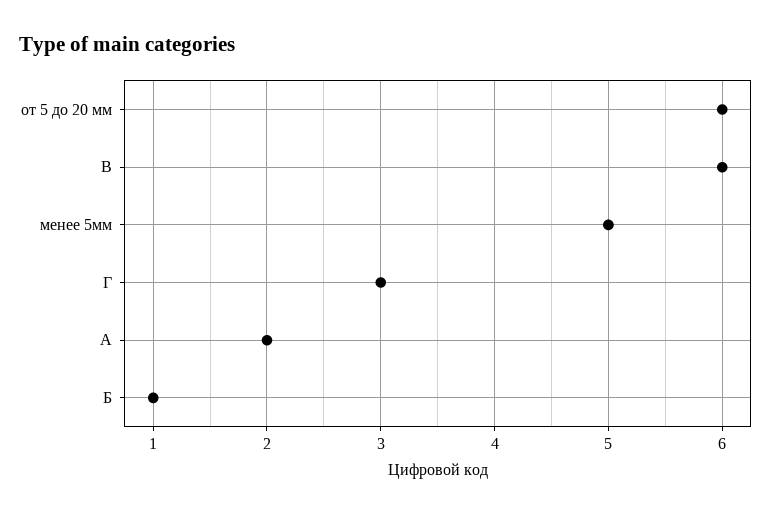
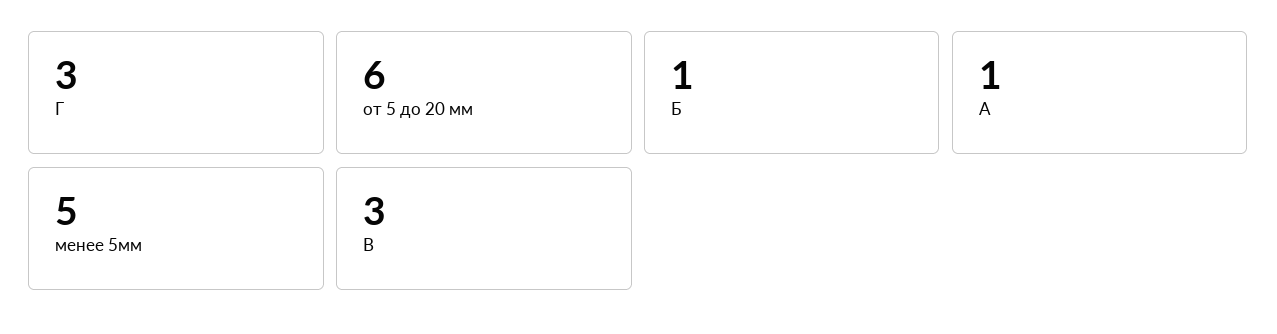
В: 6 -> 3
А: 2 -> 1

